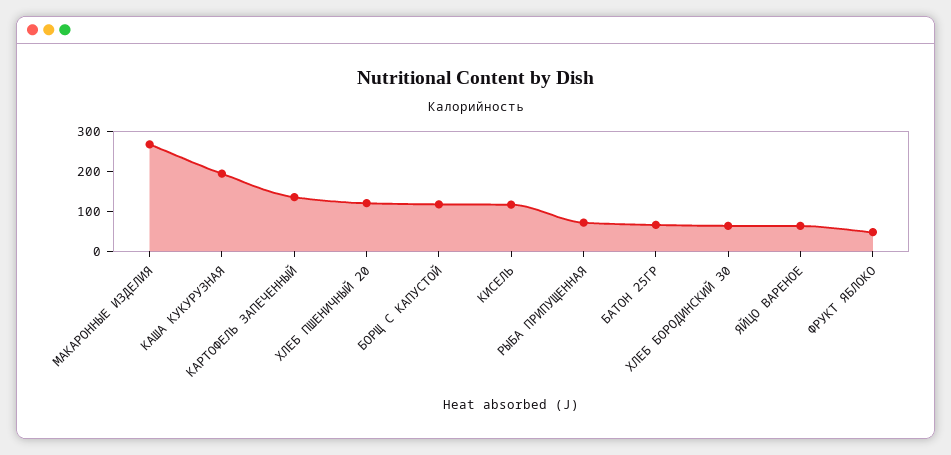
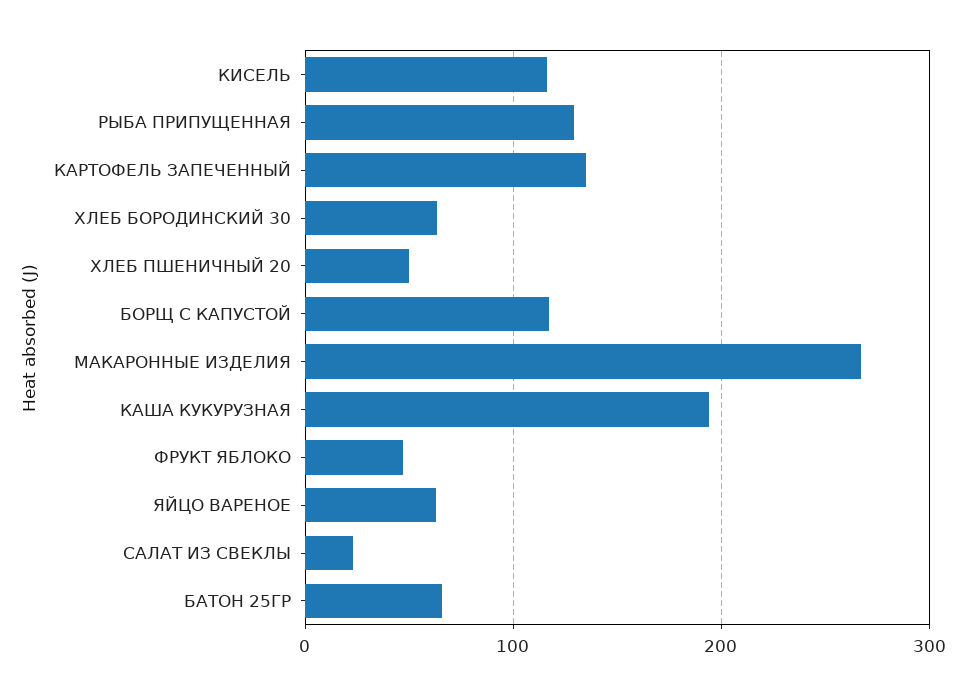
ХЛЕБ ПШЕНИЧНЫЙ 20: 125 -> 50
РЫБА ПРИПУЩЕННАЯ: 75 -> 130
САЛАТ ИЗ СВЕКЛЫ: none -> 20

